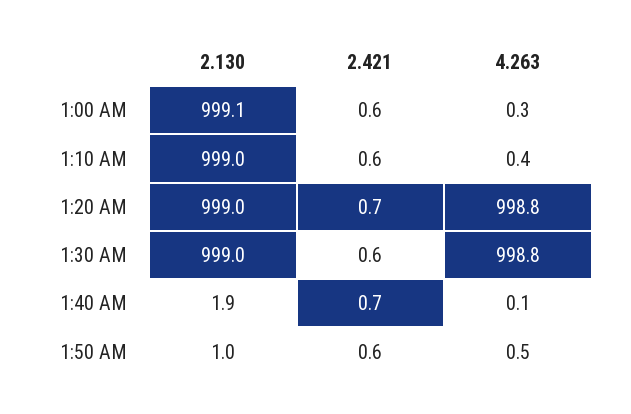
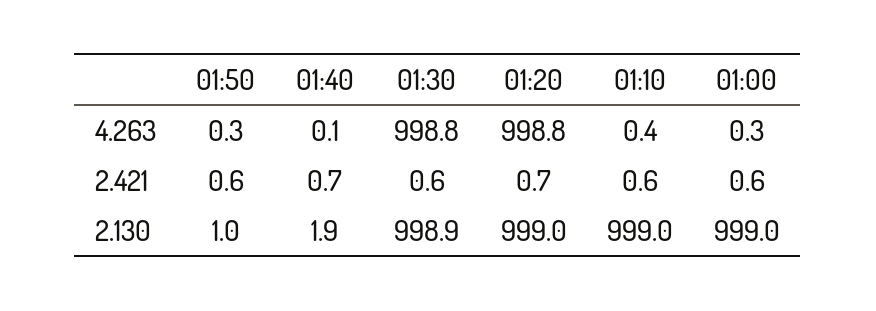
2.130, 1:00 AM: 999.1 -> 999
2.130, 1:30 AM: 999 -> 998.9
4.263, 1:50 AM: 0.5 -> 0.3

